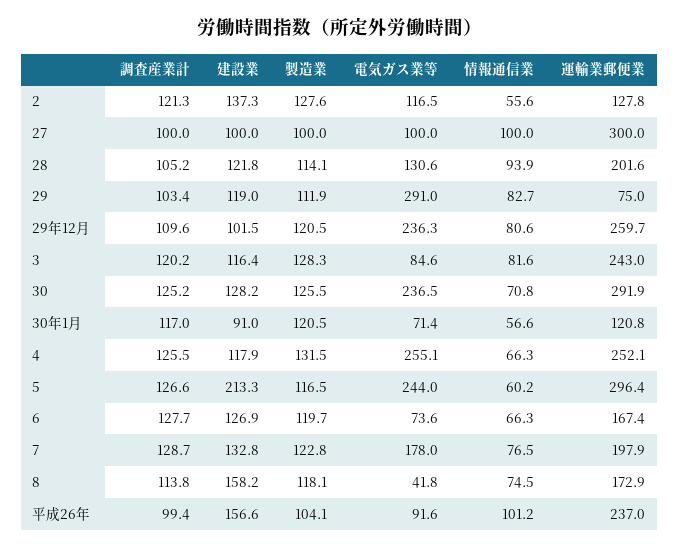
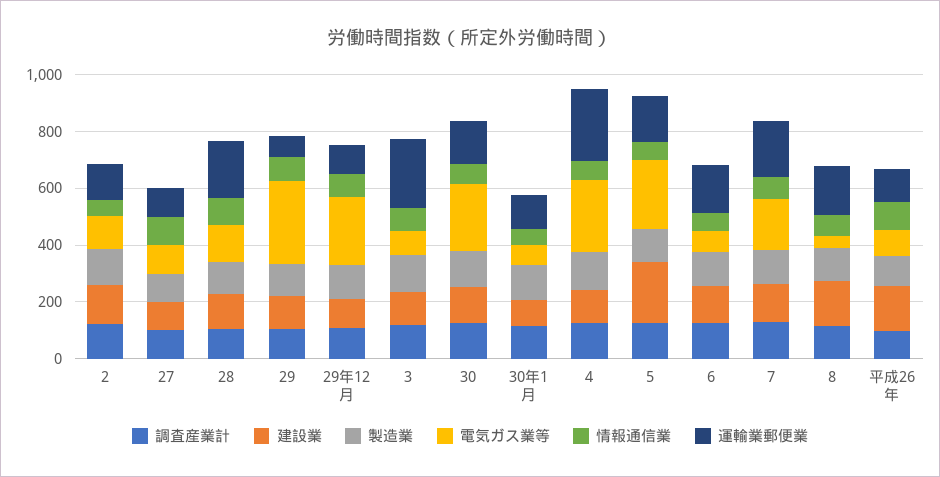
運輸業郵便業, 27: 300 -> 100
運輸業郵便業, 29年12月: 259.7 -> 100
運輸業郵便業, 30: 291.9 -> 150
運輸業郵便業, 5: 296.4 -> 150
運輸業郵便業, 平成26年: 237 -> 100

